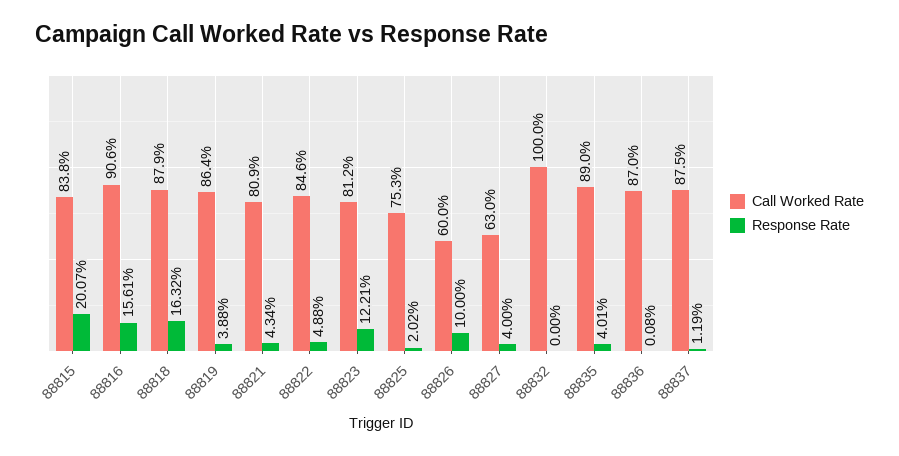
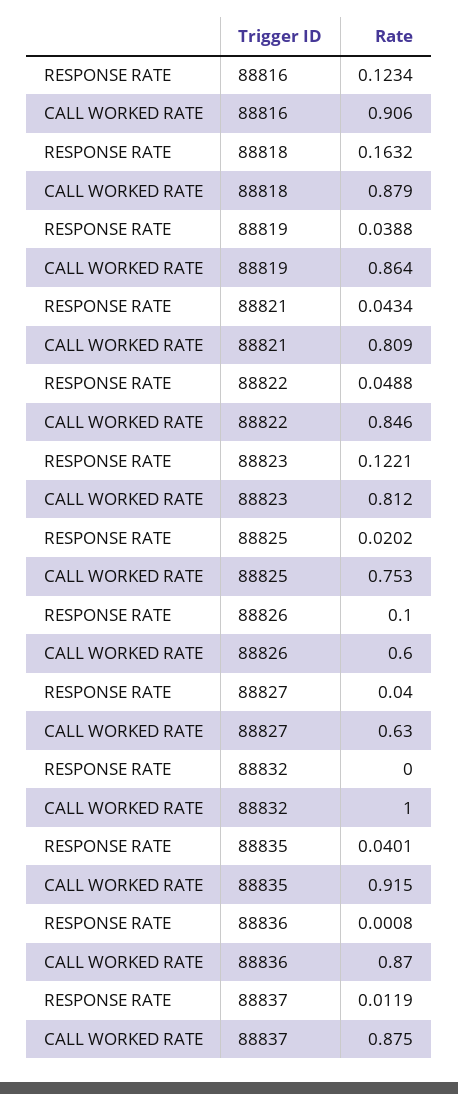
Call Worked Rate, 88815: 0.838 -> none
Response Rate, 88815: 0.2007 -> none
Response Rate, 88816: 0.1561 -> 0.1234
Call Worked Rate, 88835: 0.89 -> 0.915

